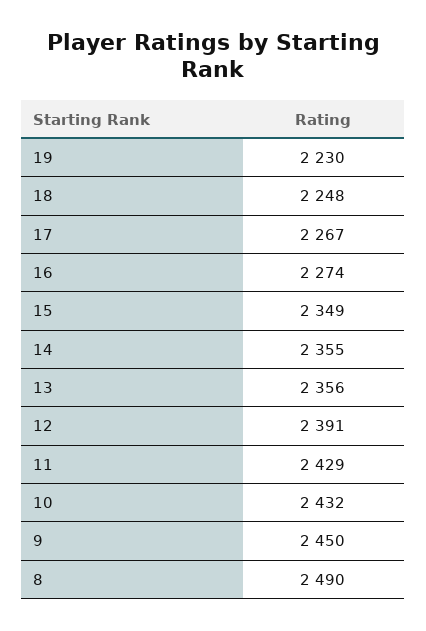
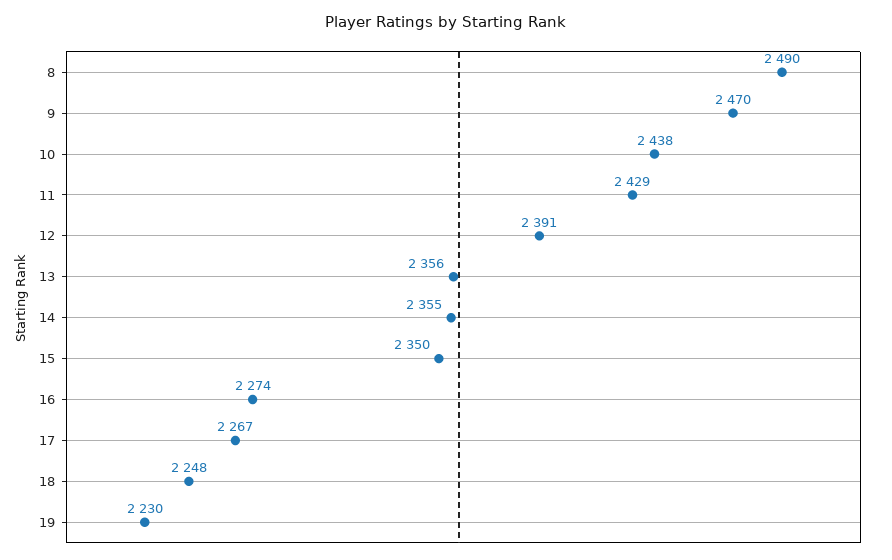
15: 2349 -> 2350
10: 2432 -> 2438
9: 2450 -> 2470

